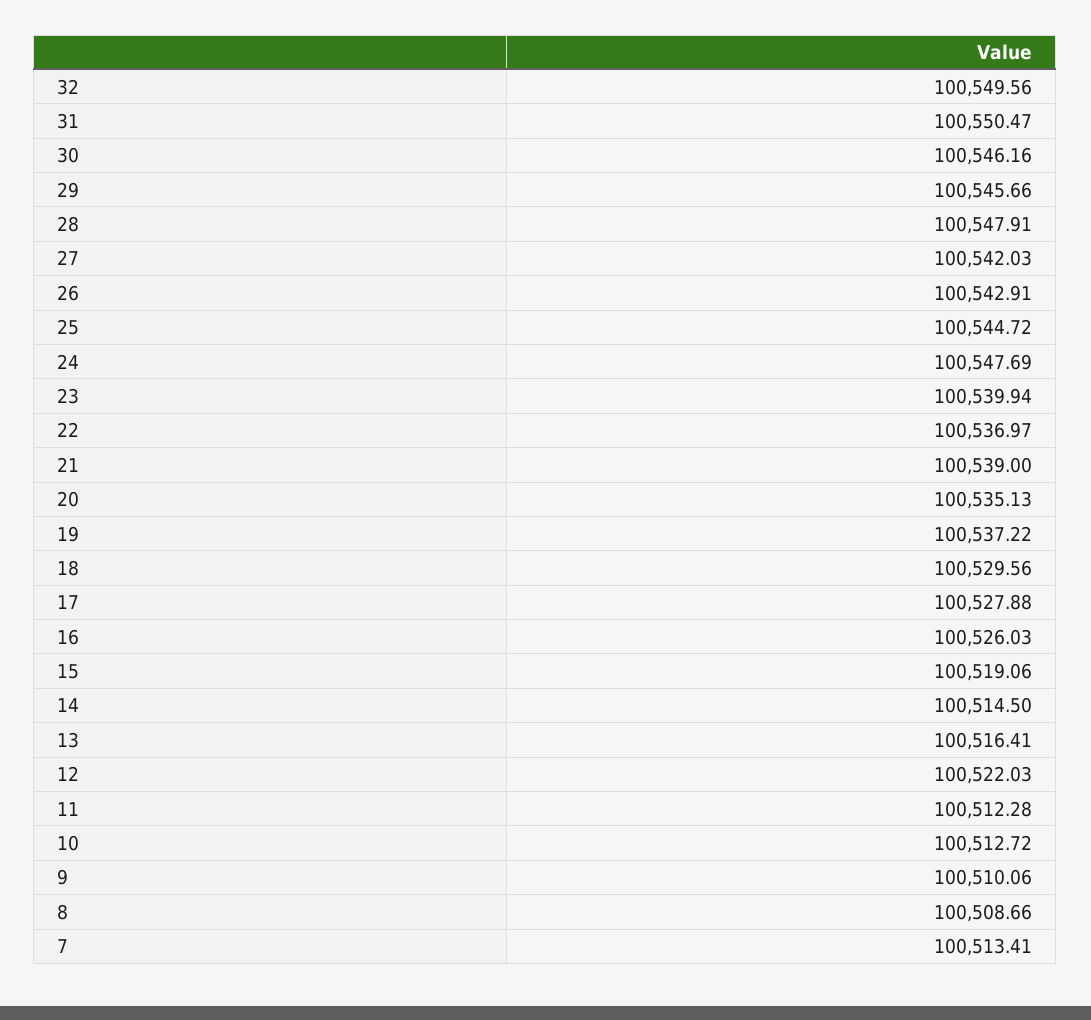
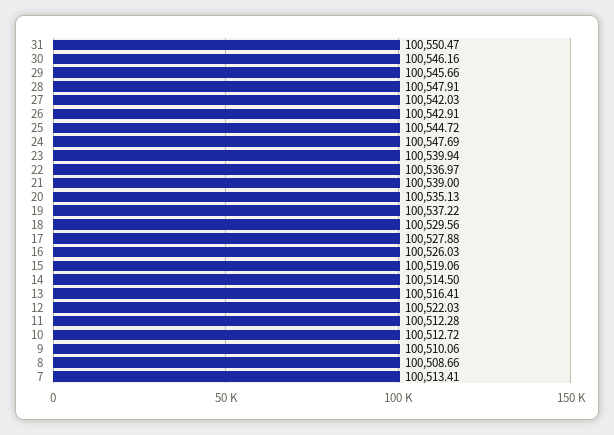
32: 100549.56 -> none

